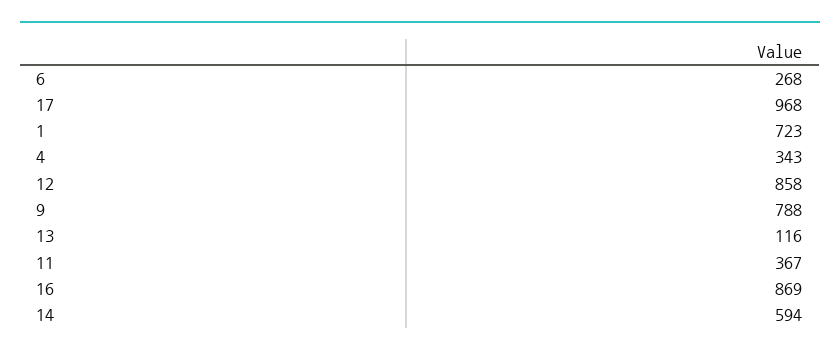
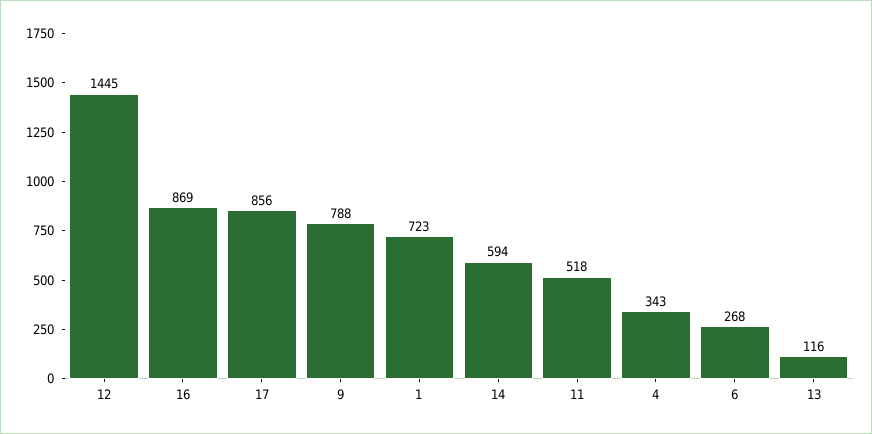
17: 968 -> 856
12: 858 -> 1445
11: 367 -> 518

